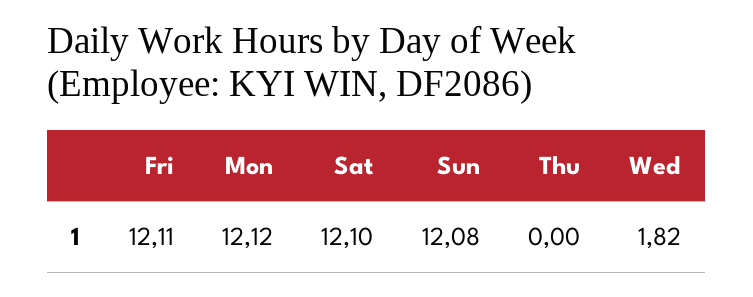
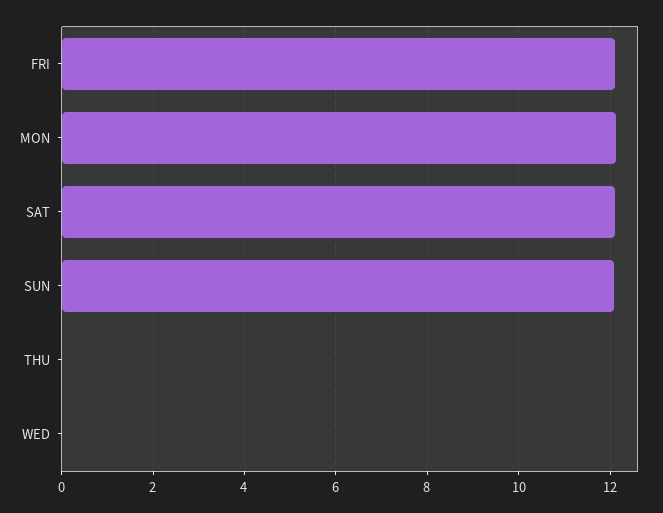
Wed: 1.82 -> 0

